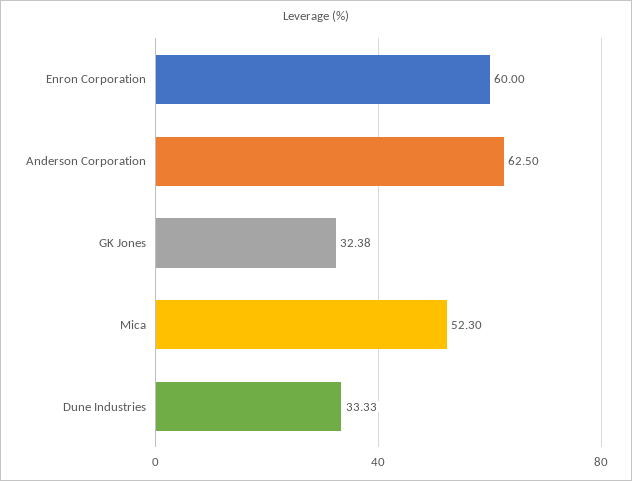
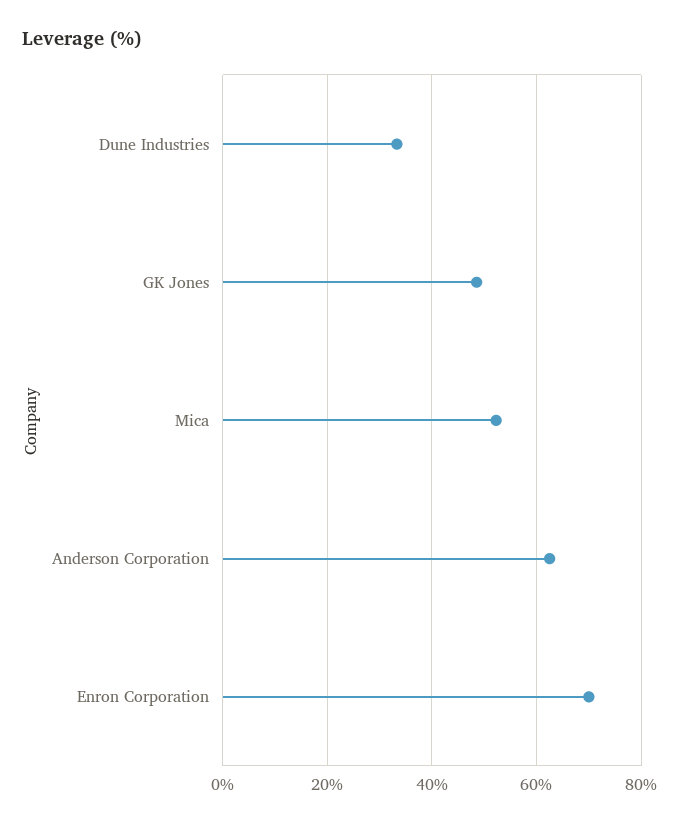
Enron Corporation: 60 -> 70
GK Jones: 32.38 -> 48

